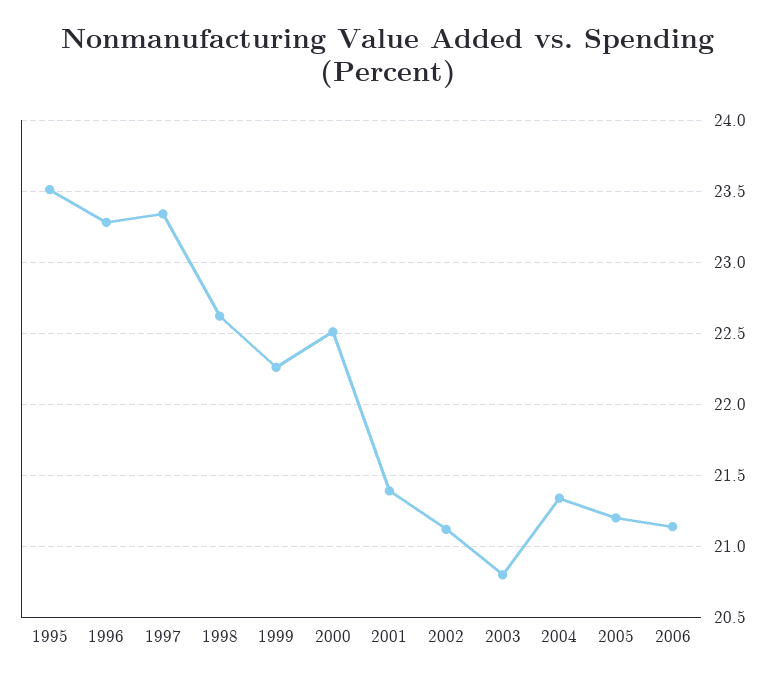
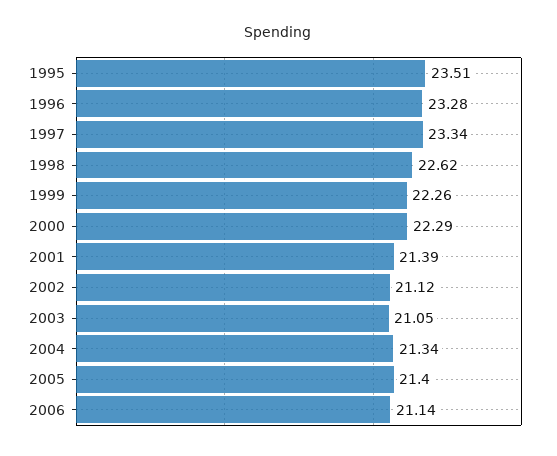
2000: 22.5 -> 22.29
2003: 20.8 -> 21.05
2005: 21.2 -> 21.4

